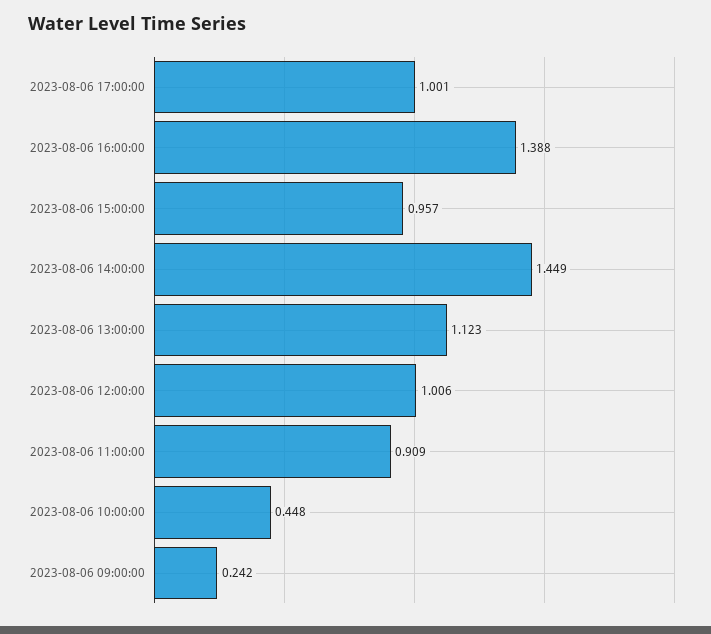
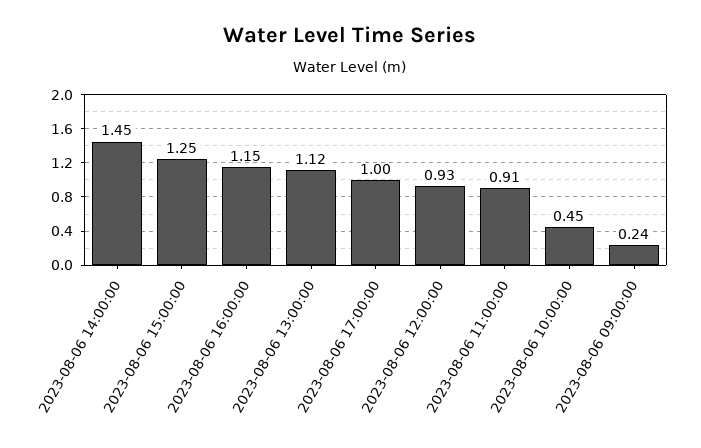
2023-08-06 16:00:00: 1.388 -> 1.15
2023-08-06 15:00:00: 0.957 -> 1.25
2023-08-06 12:00:00: 1.006 -> 0.93

